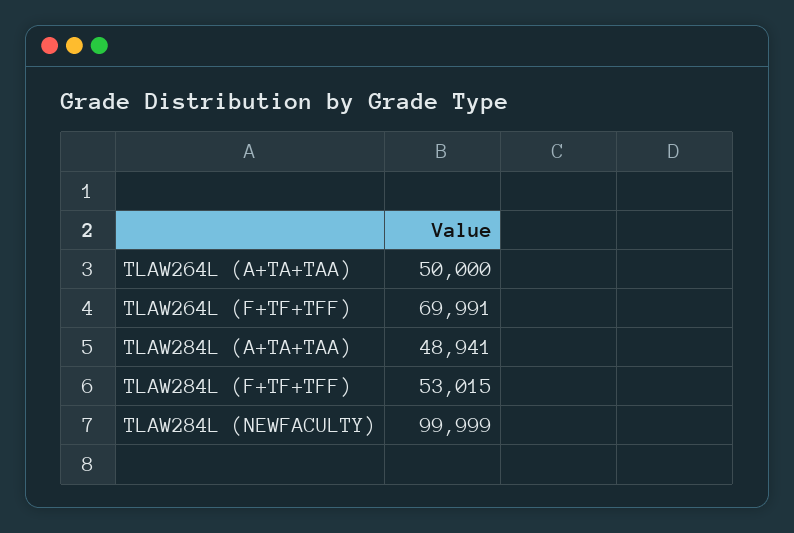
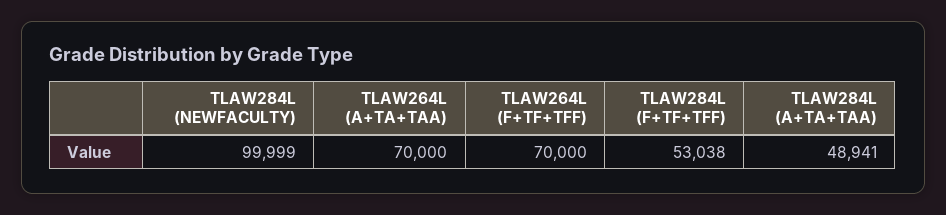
TLAW264L (A+TA+TAA): 50000 -> 70000
TLAW264L (F+TF+TFF): 69991 -> 70000
TLAW284L (F+TF+TFF): 53015 -> 53038

